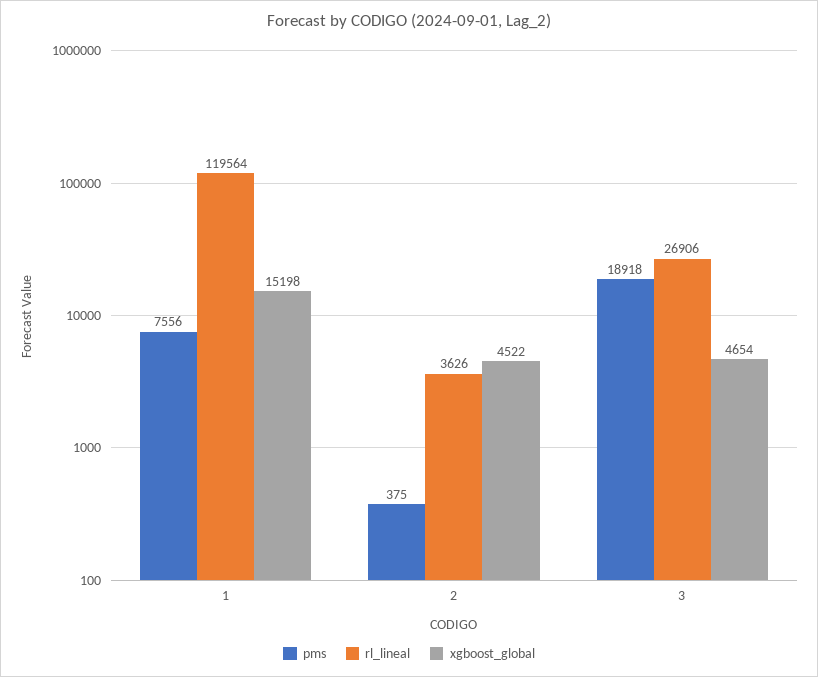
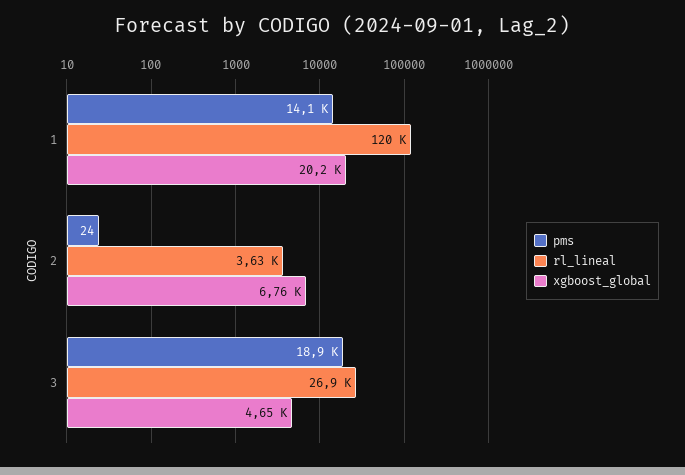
pms, 1: 7556 -> 14100
xgboost_global, 1: 15198 -> 20200
pms, 2: 375 -> 24
xgboost_global, 2: 4522 -> 6760

